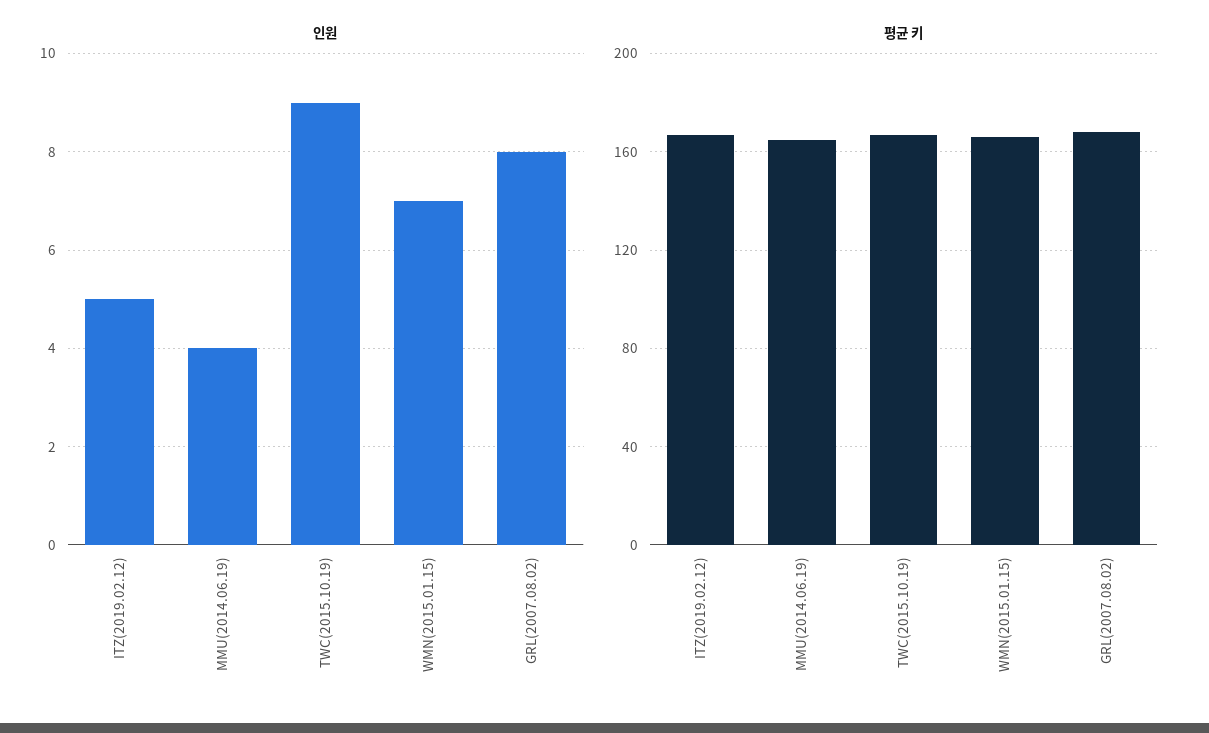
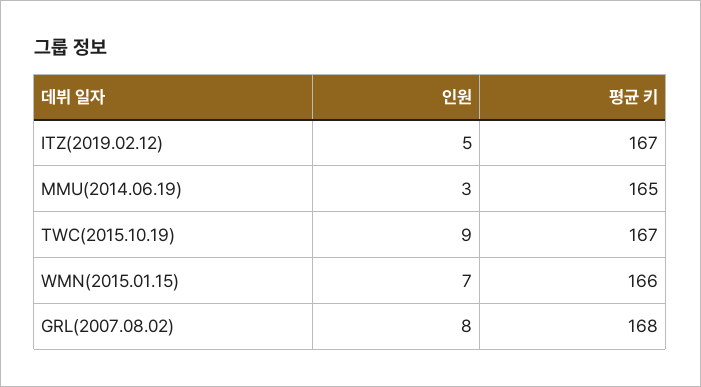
인원, MMU(2014.06.19): 4 -> 3

